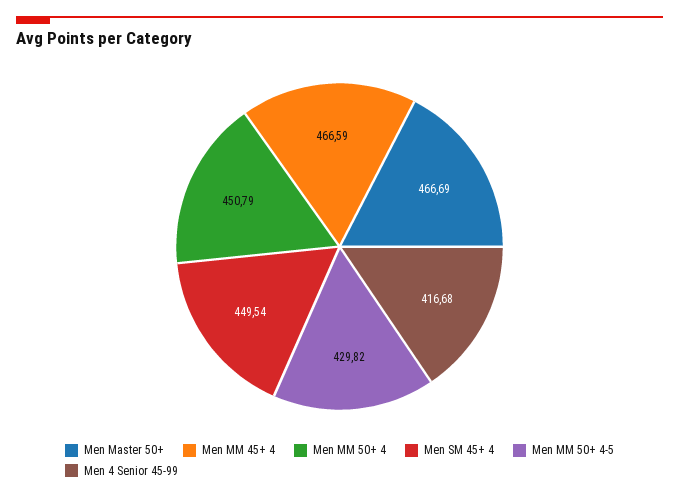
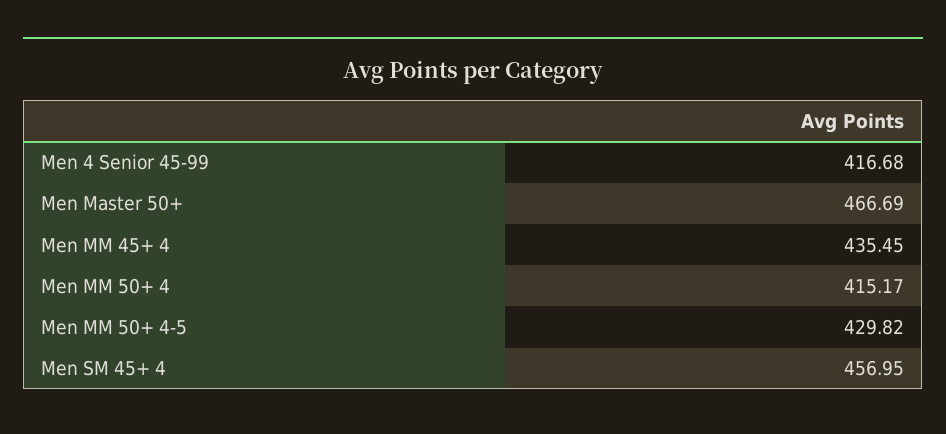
Men MM 45+ 4: 466.59 -> 435.45
Men MM 50+ 4: 450.79 -> 415.17
Men SM 45+ 4: 449.54 -> 456.95

